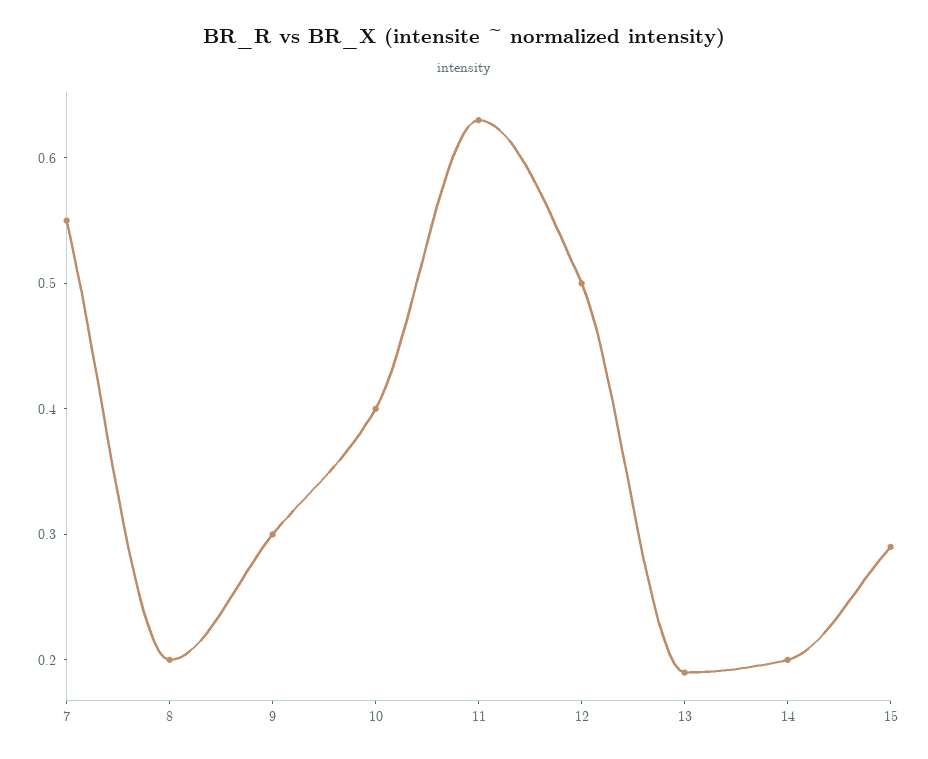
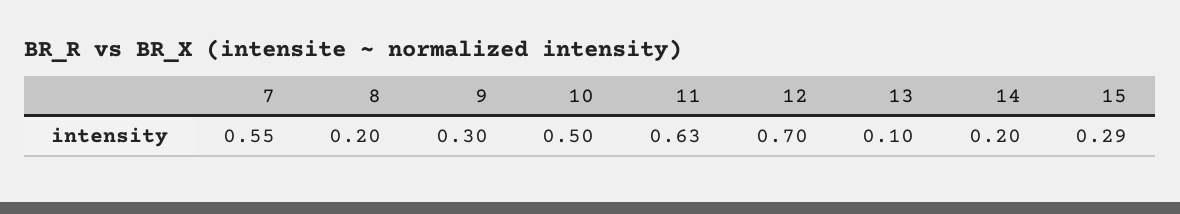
10: 0.4 -> 0.5
12: 0.5 -> 0.7
13: 0.19 -> 0.1

